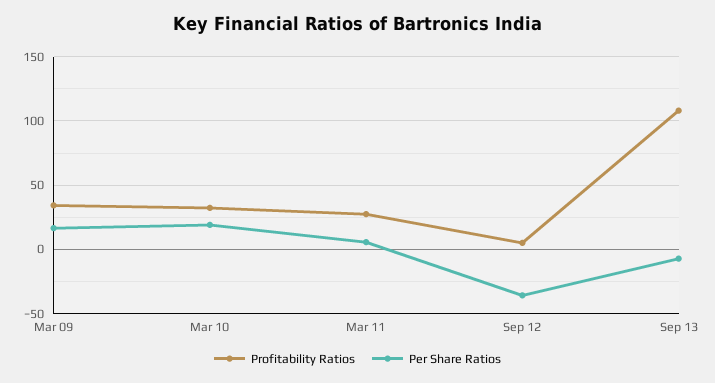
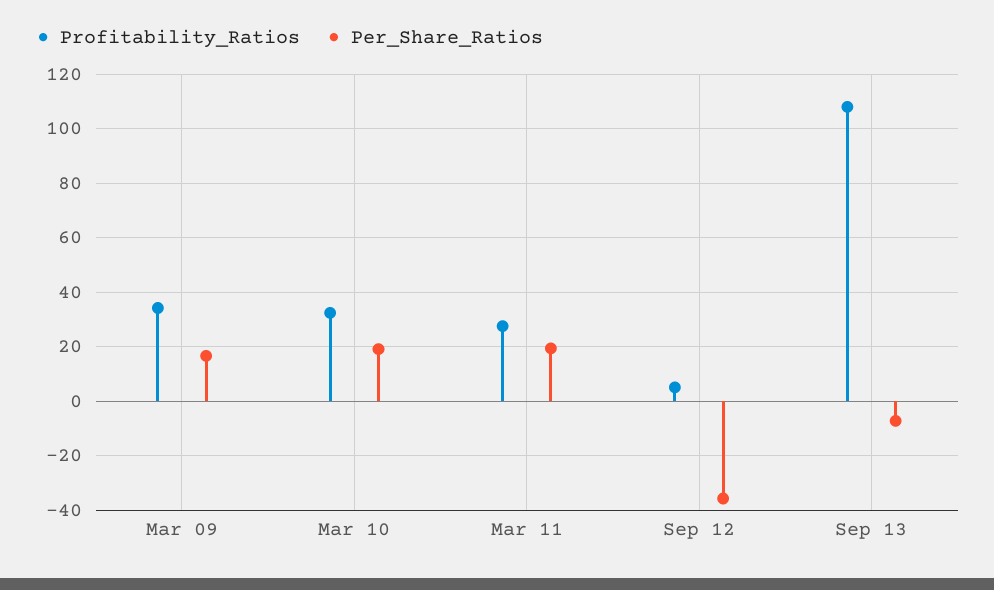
Per Share Ratios, Mar 11: 5 -> 20

